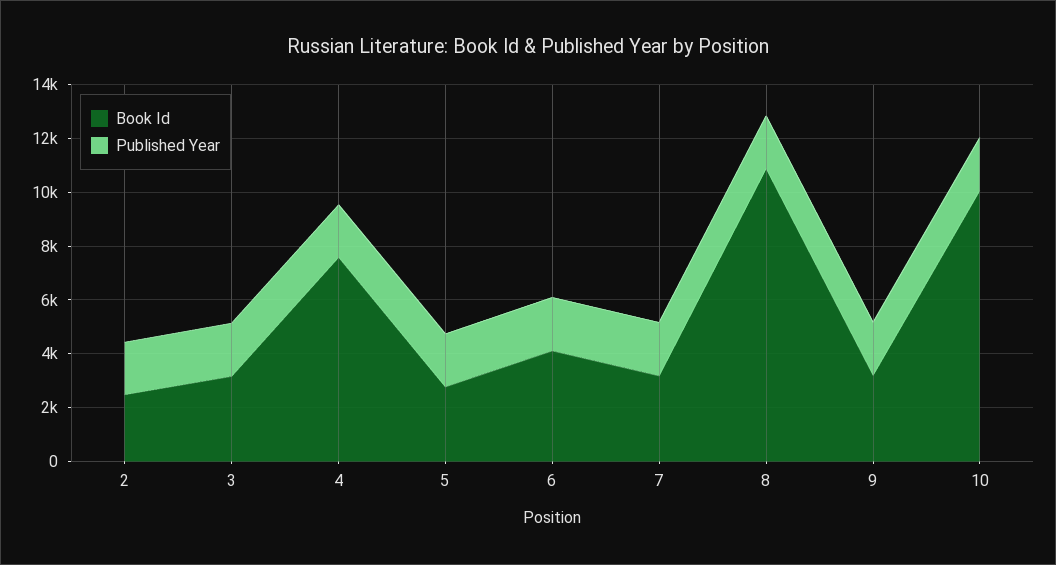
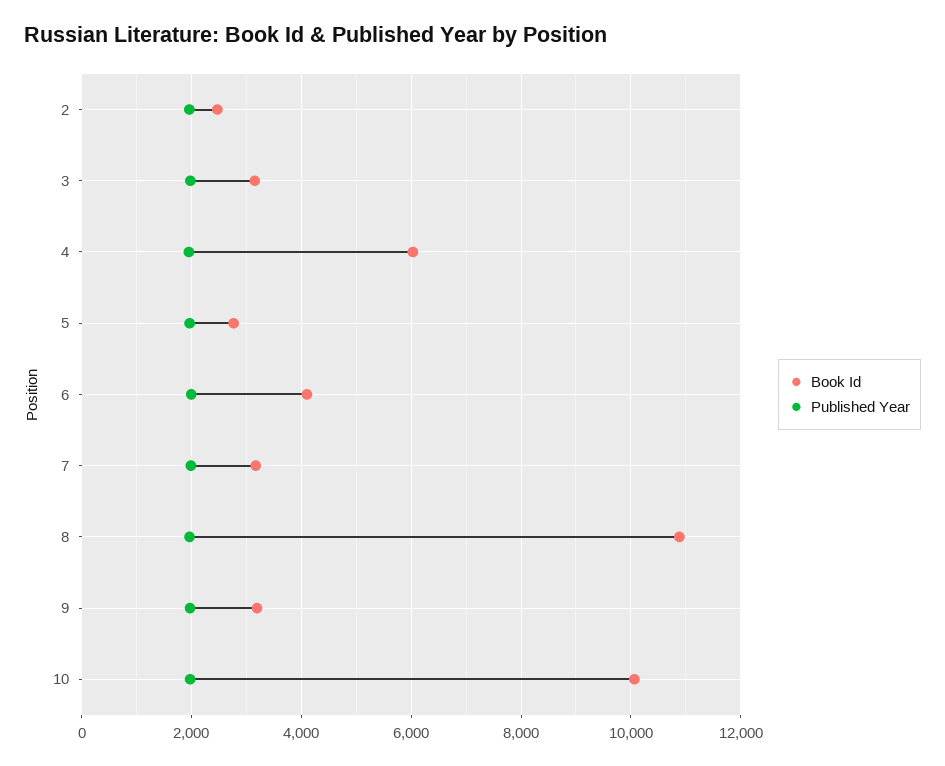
Book Id, 4: 7500 -> 6000

